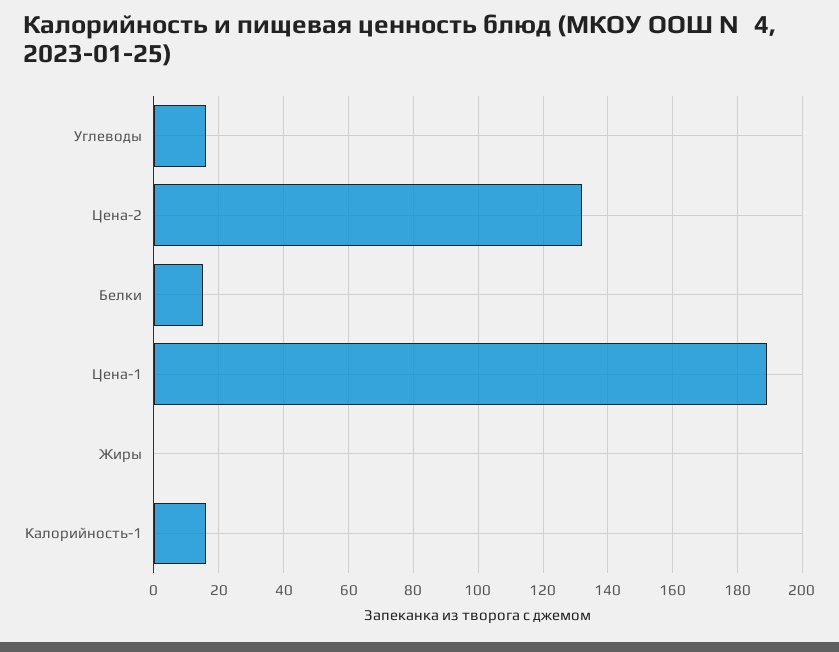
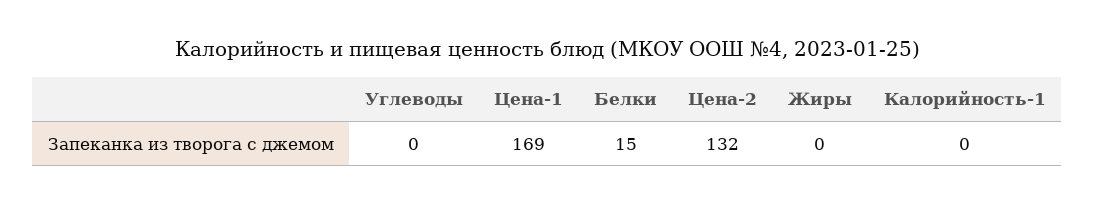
Углеводы: 15 -> 0
Цена-1: 190 -> 169
Калорийность-1: 15 -> 0

